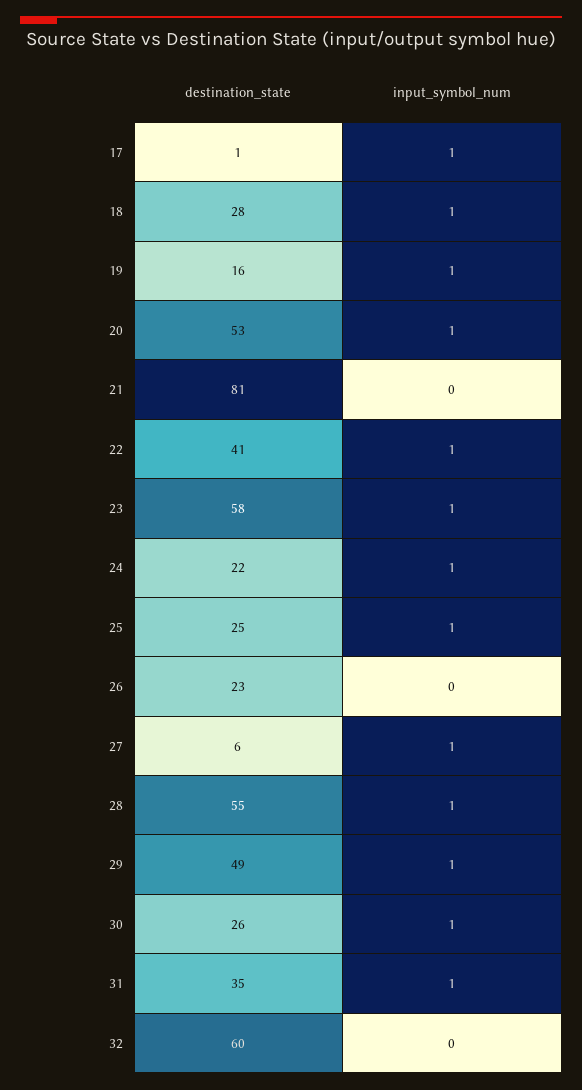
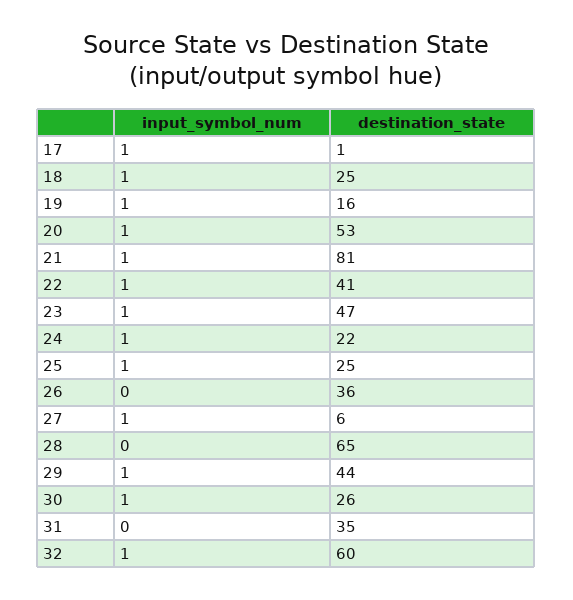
destination_state, 18: 28 -> 25
input_symbol_num, 21: 0 -> 1
destination_state, 23: 58 -> 47
destination_state, 26: 23 -> 36
destination_state, 28: 55 -> 65
input_symbol_num, 28: 1 -> 0
destination_state, 29: 49 -> 44
input_symbol_num, 31: 1 -> 0
input_symbol_num, 32: 0 -> 1

